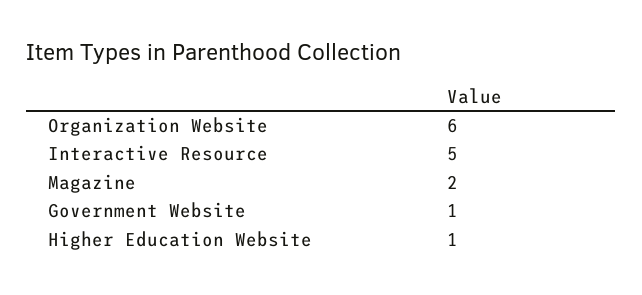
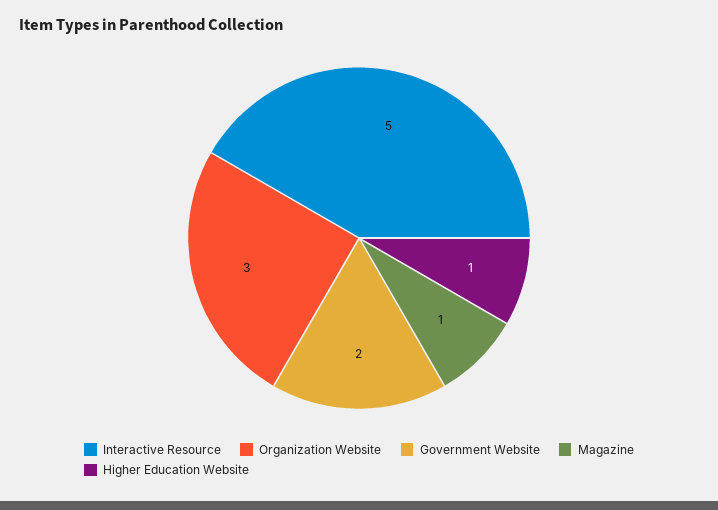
Organization Website: 6 -> 3
Magazine: 2 -> 1
Government Website: 1 -> 2

